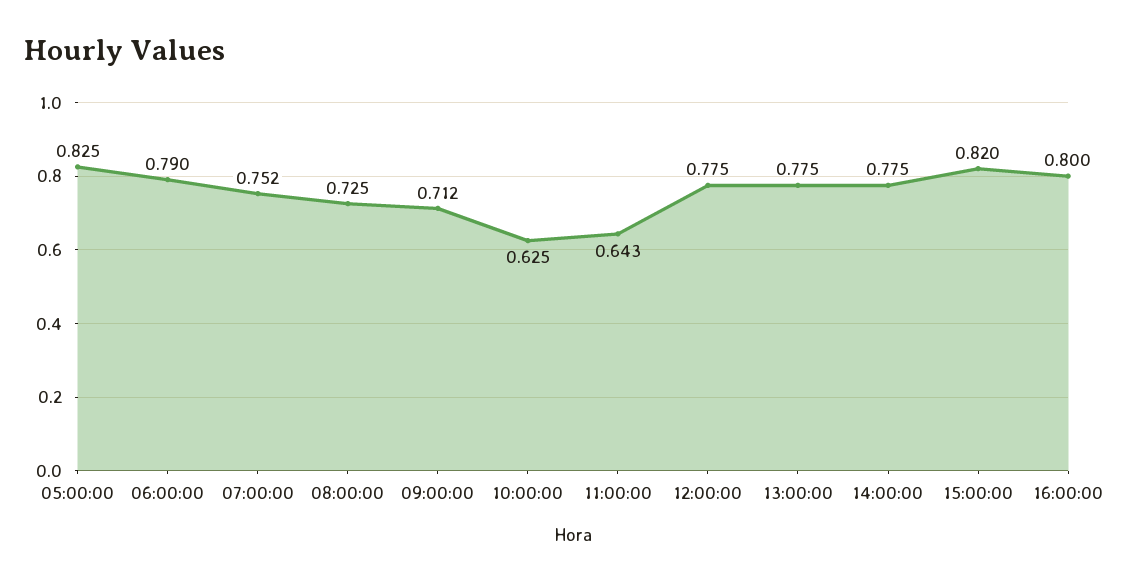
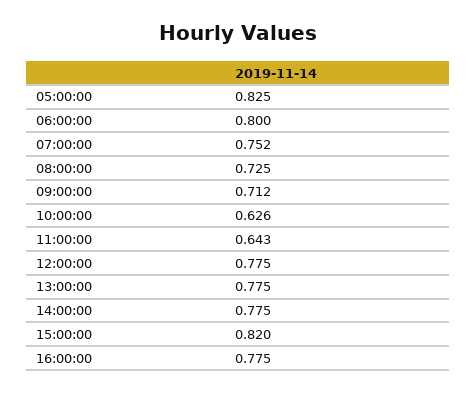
06:00:00: 0.79 -> 0.8
10:00:00: 0.625 -> 0.626
16:00:00: 0.8 -> 0.775

